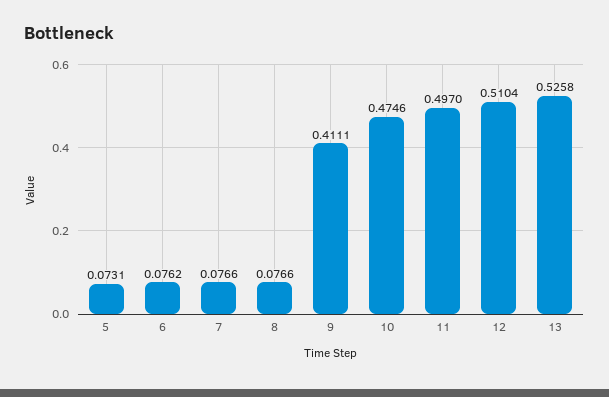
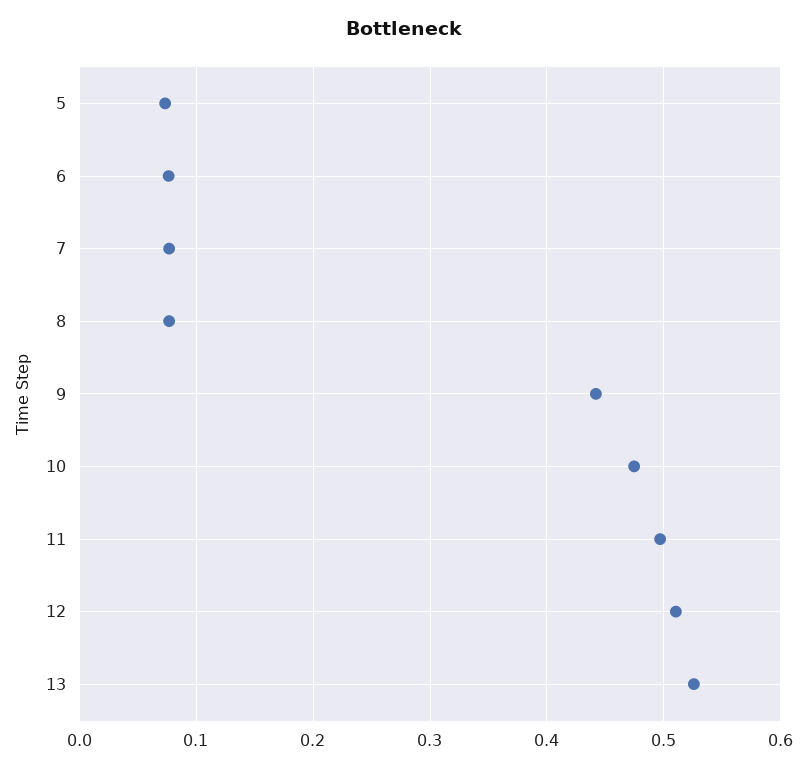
9: 0.4111 -> 0.44

